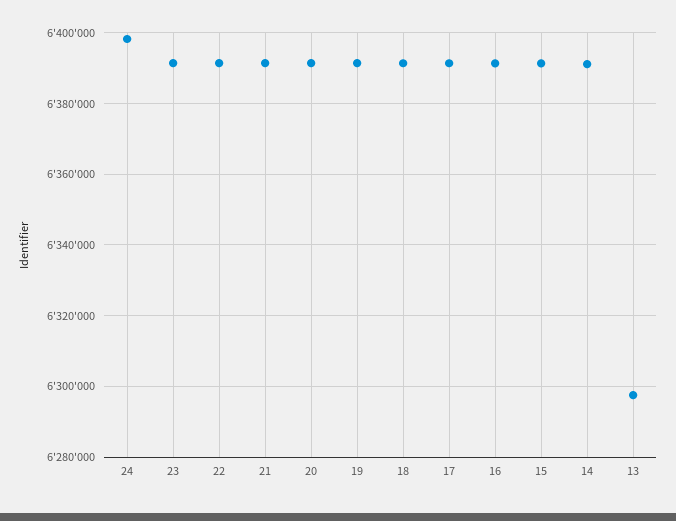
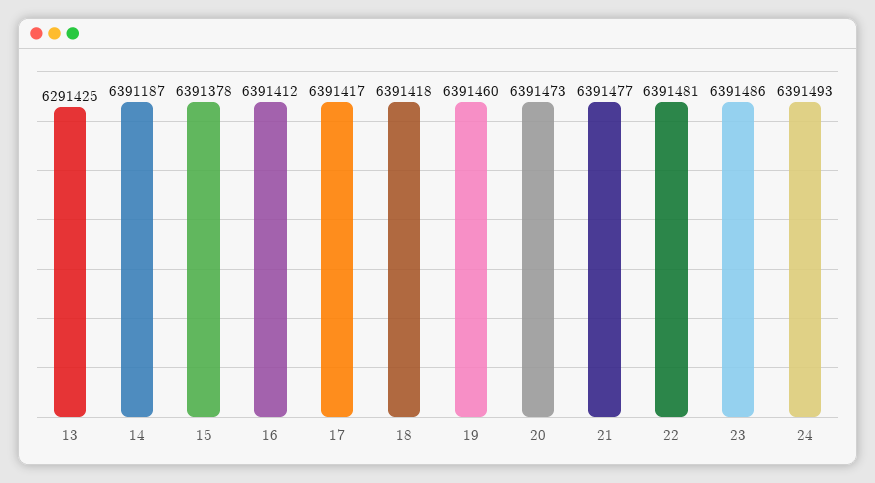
24: 6398000 -> 6391493
13: 6298000 -> 6291425

